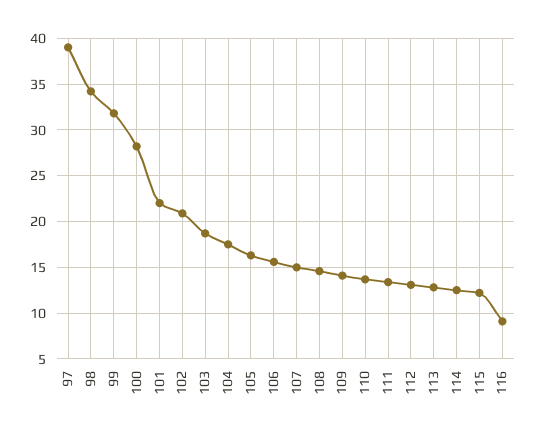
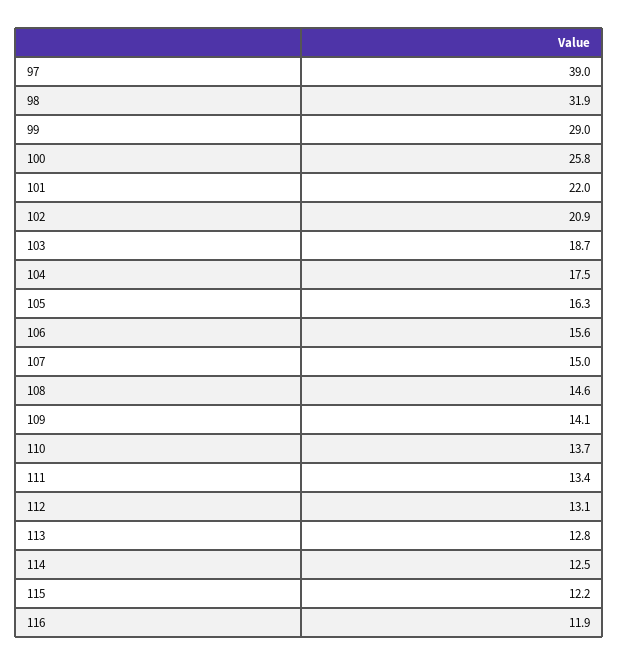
98: 34 -> 31.9
99: 32 -> 29
100: 28 -> 25.8
116: 9 -> 11.9

